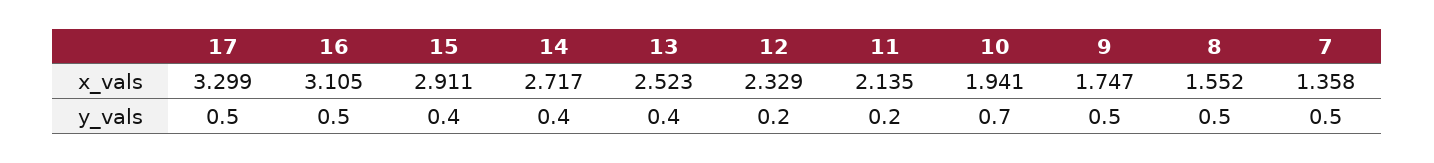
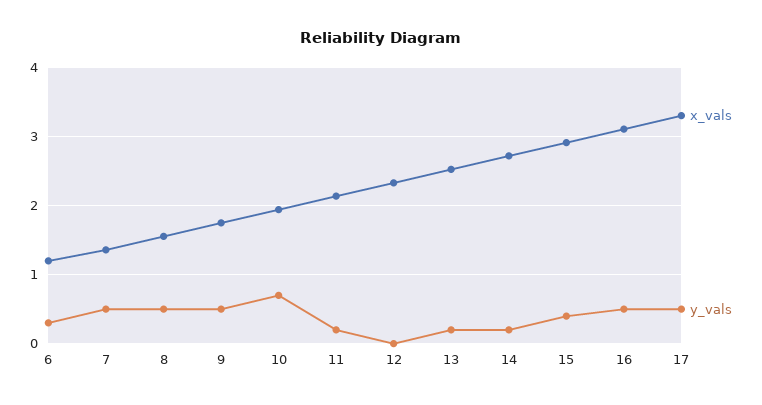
y_vals, 14: 0.4 -> 0.2
y_vals, 13: 0.4 -> 0.2
y_vals, 12: 0.2 -> 0
x_vals, 6: none -> 1.2
y_vals, 6: none -> 0.3

